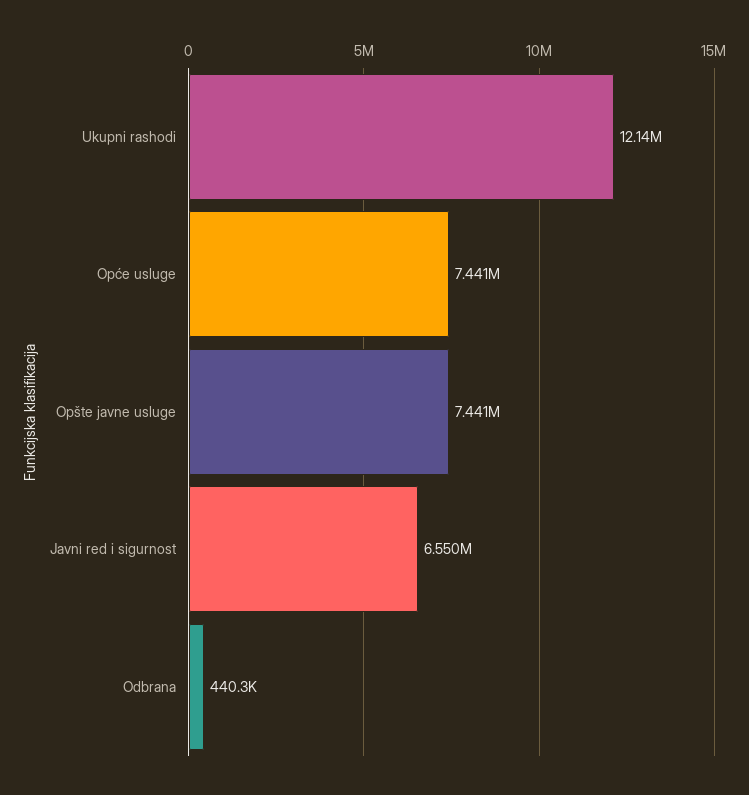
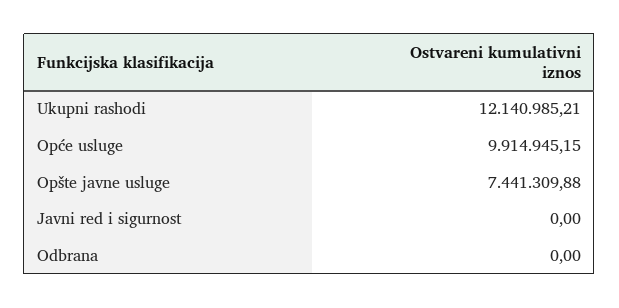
Opće usluge: 7441000 -> 9914945.15
Javni red i sigurnost: 6550000 -> 0
Odbrana: 440300 -> 0

